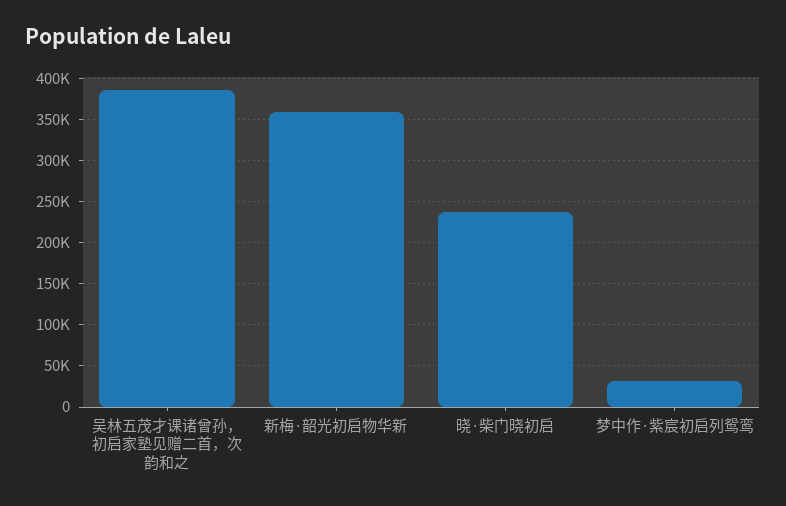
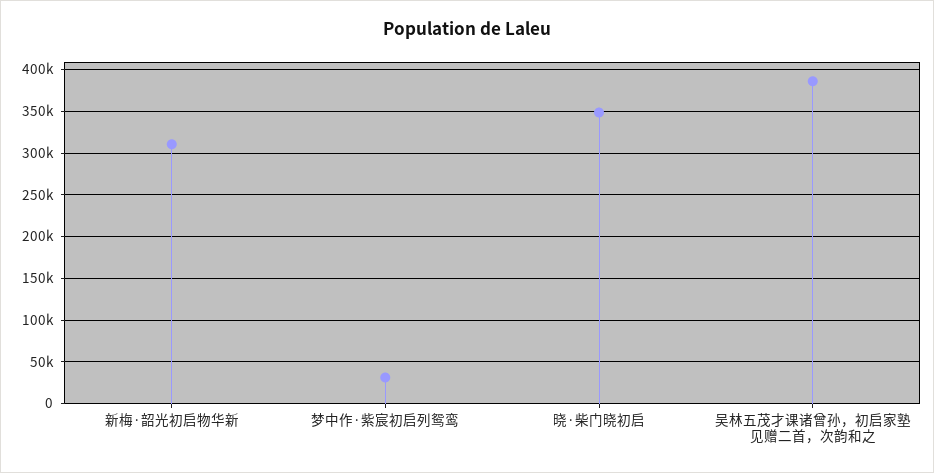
新梅·韶光初启物华新: 360000 -> 310000
晓·柴门晓初启: 240000 -> 350000

